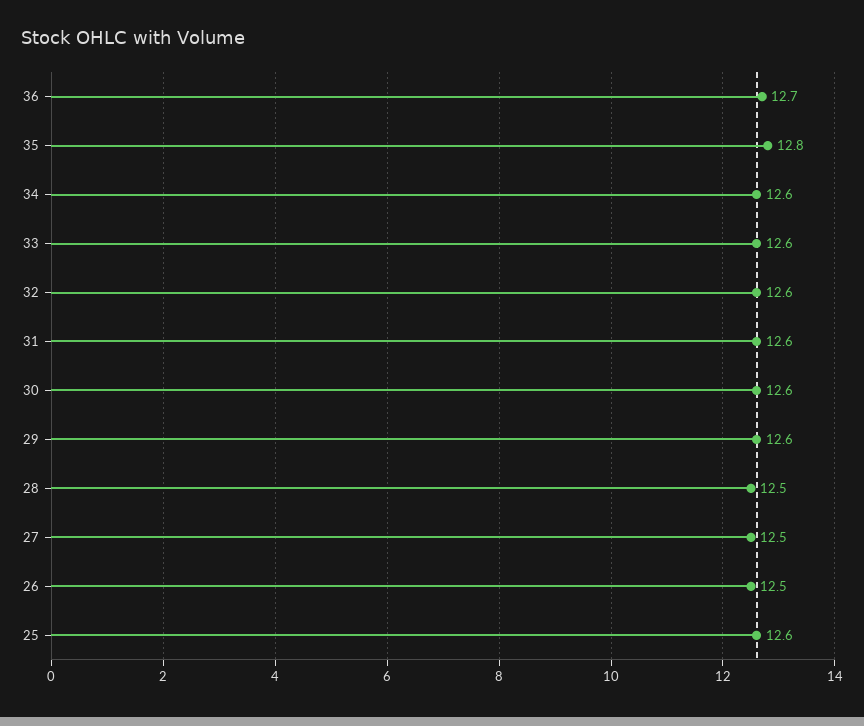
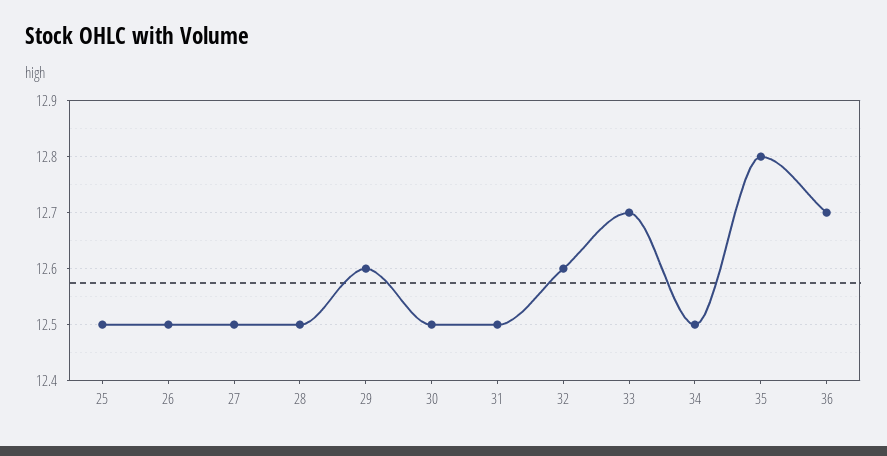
34: 12.6 -> 12.5
33: 12.6 -> 12.7
31: 12.6 -> 12.5
30: 12.6 -> 12.5
25: 12.6 -> 12.5

